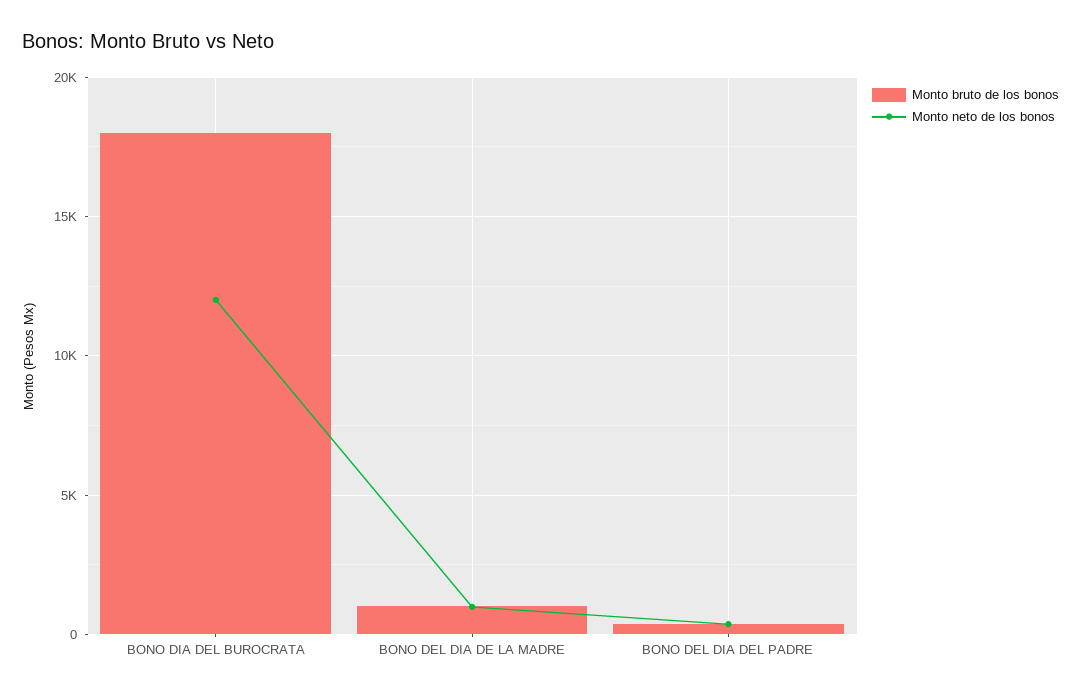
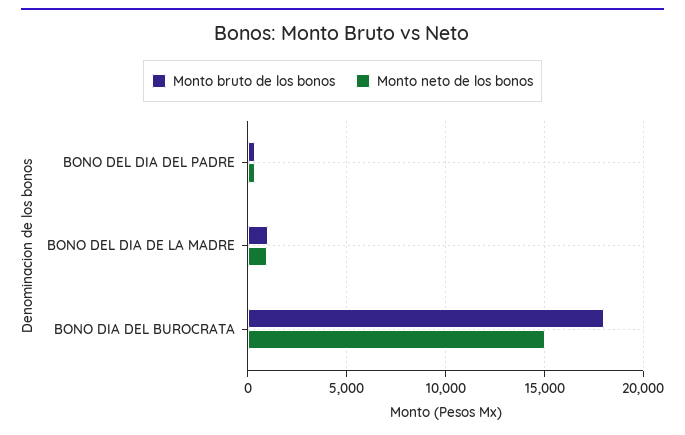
Monto neto de los bonos, BONO DIA DEL BUROCRATA: 12000 -> 15000

